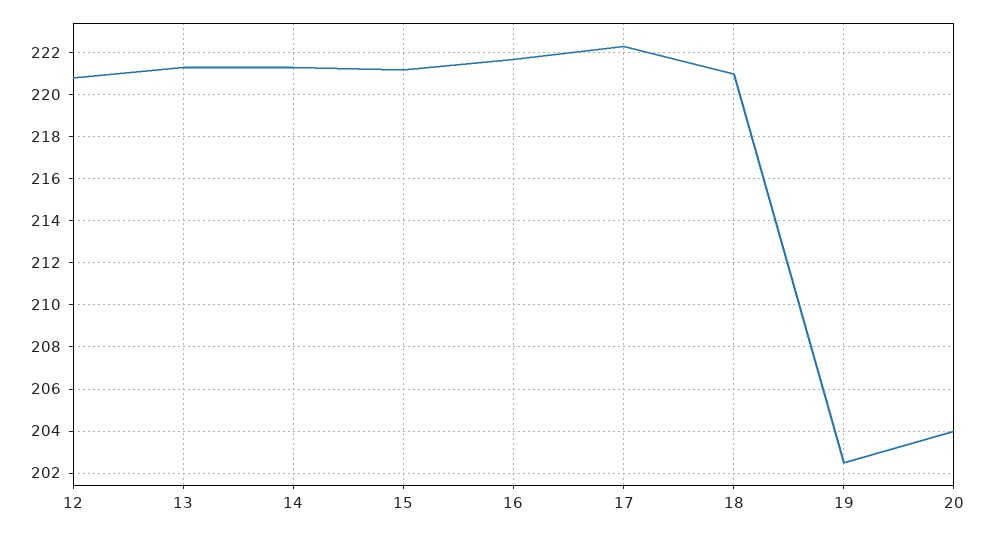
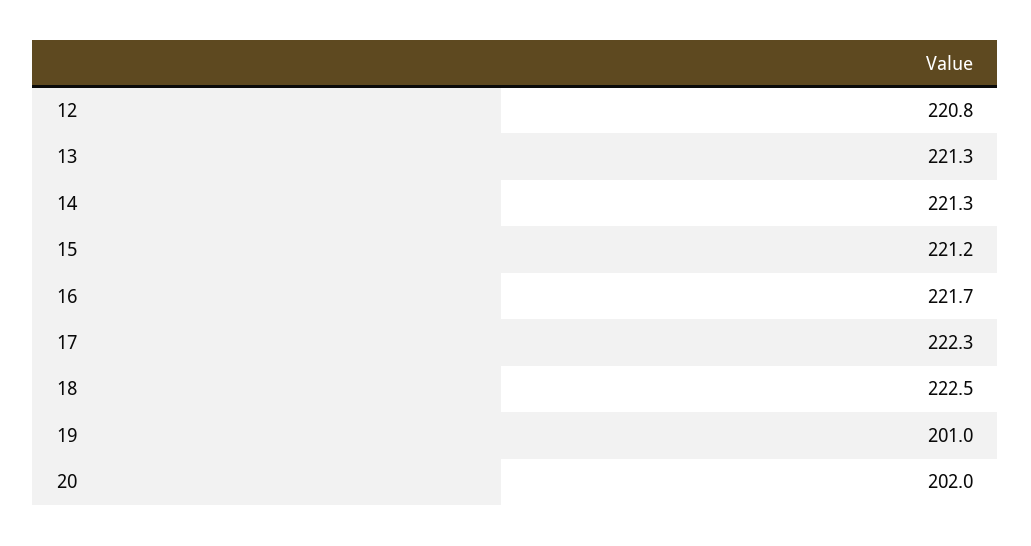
18: 221 -> 222.5
19: 202.5 -> 201
20: 204 -> 202

